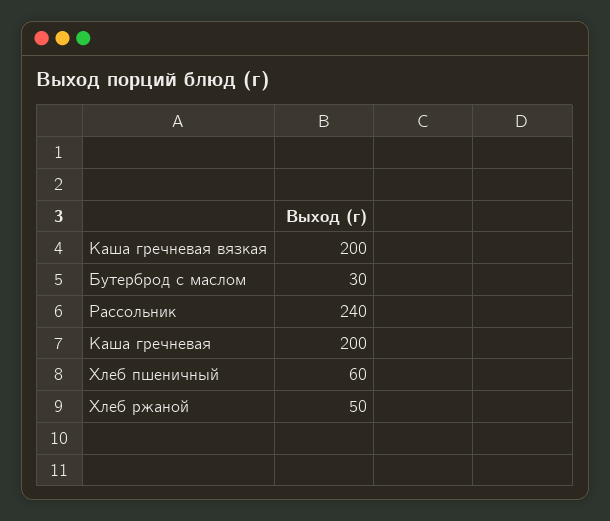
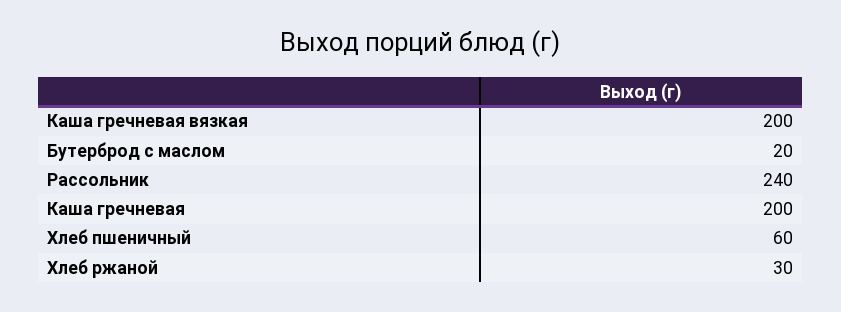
Бутерброд с маслом: 30 -> 20
Хлеб ржаной: 50 -> 30

